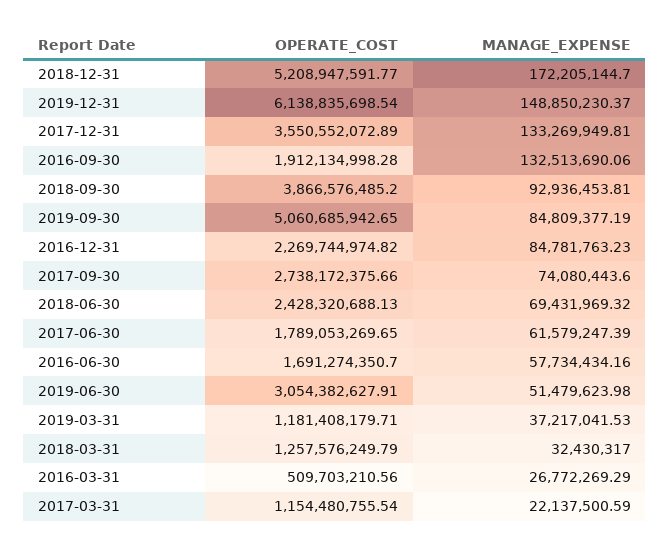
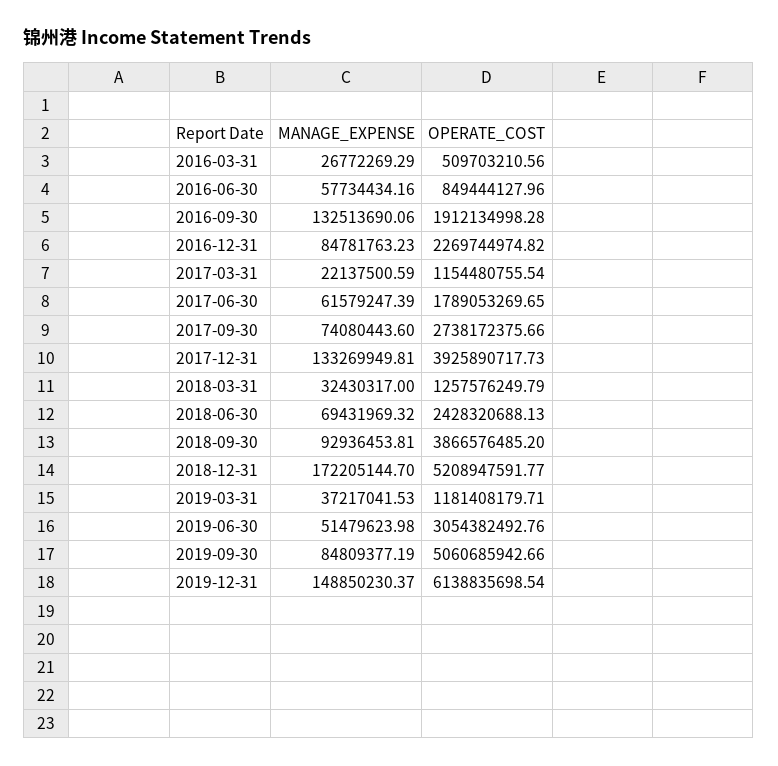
OPERATE_COST, 2017-12-31: 3550552072.89 -> 3925890717.73
OPERATE_COST, 2019-09-30: 5060685942.65 -> 5060685942.66
OPERATE_COST, 2016-06-30: 1691274350.7 -> 849444127.96
OPERATE_COST, 2019-06-30: 3054382627.91 -> 3054382492.76

